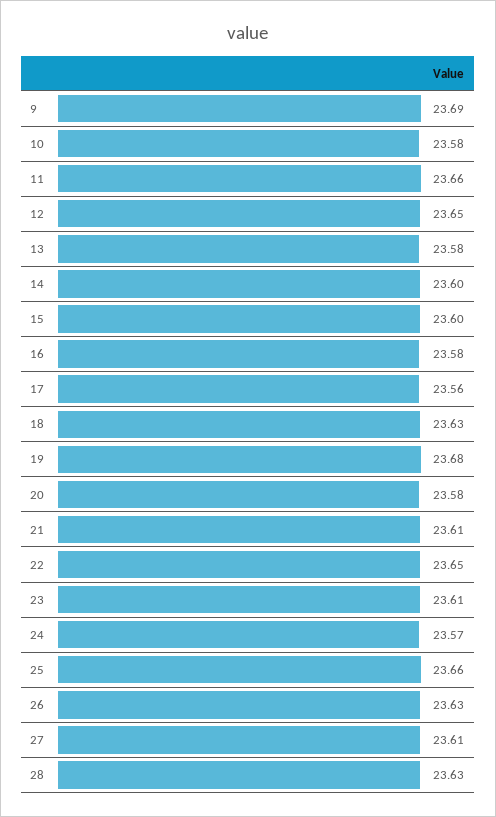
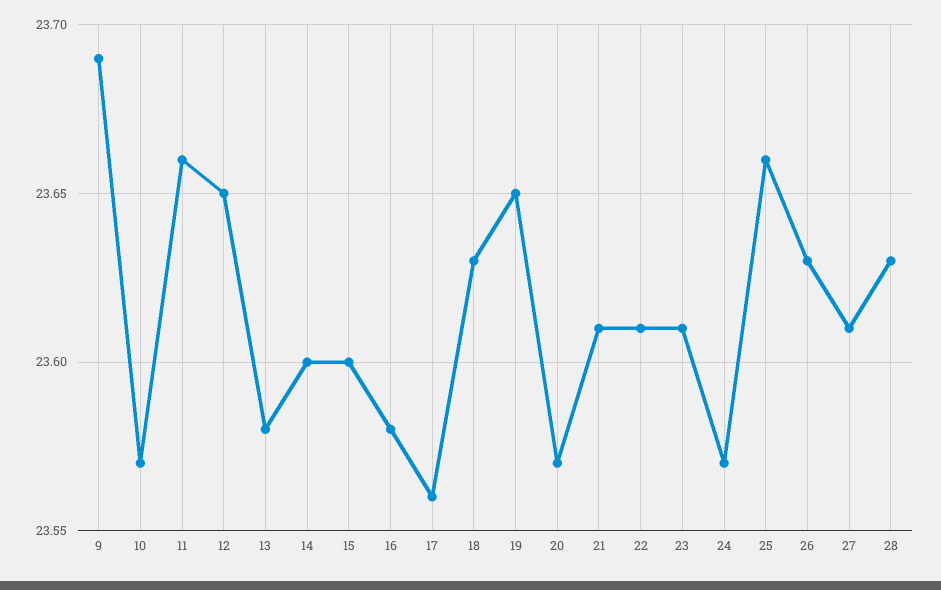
10: 23.58 -> 23.57
19: 23.68 -> 23.65
20: 23.58 -> 23.57
22: 23.65 -> 23.61

